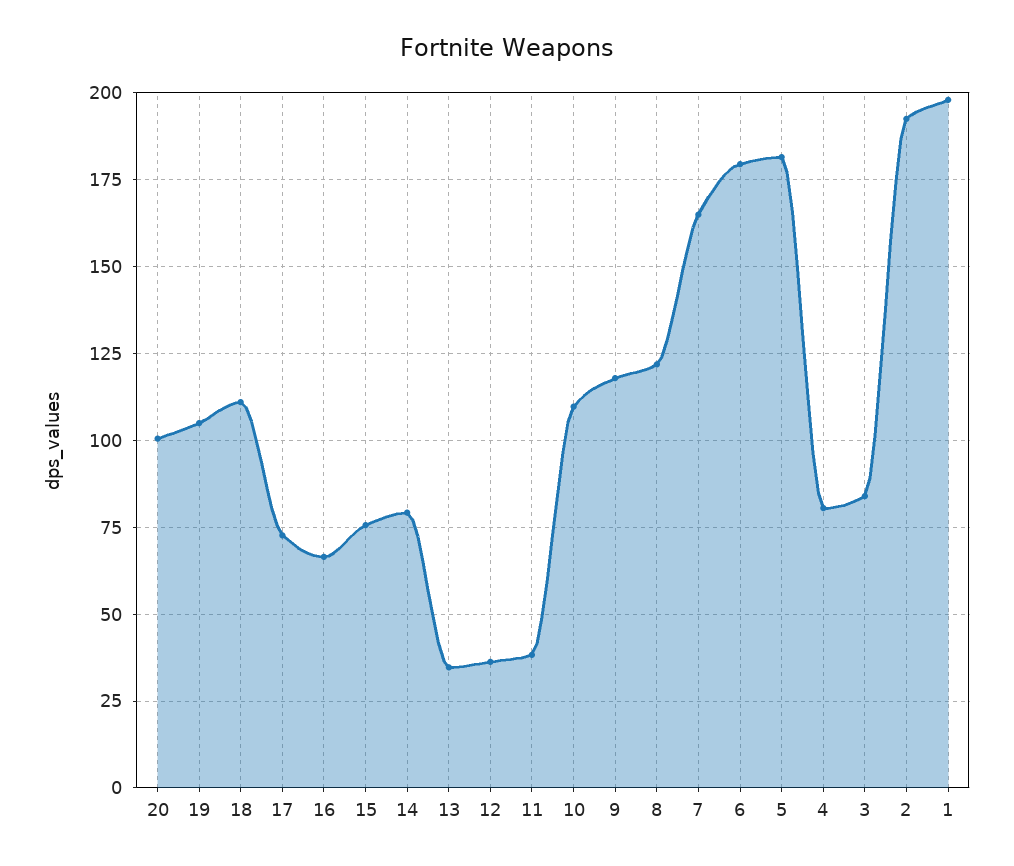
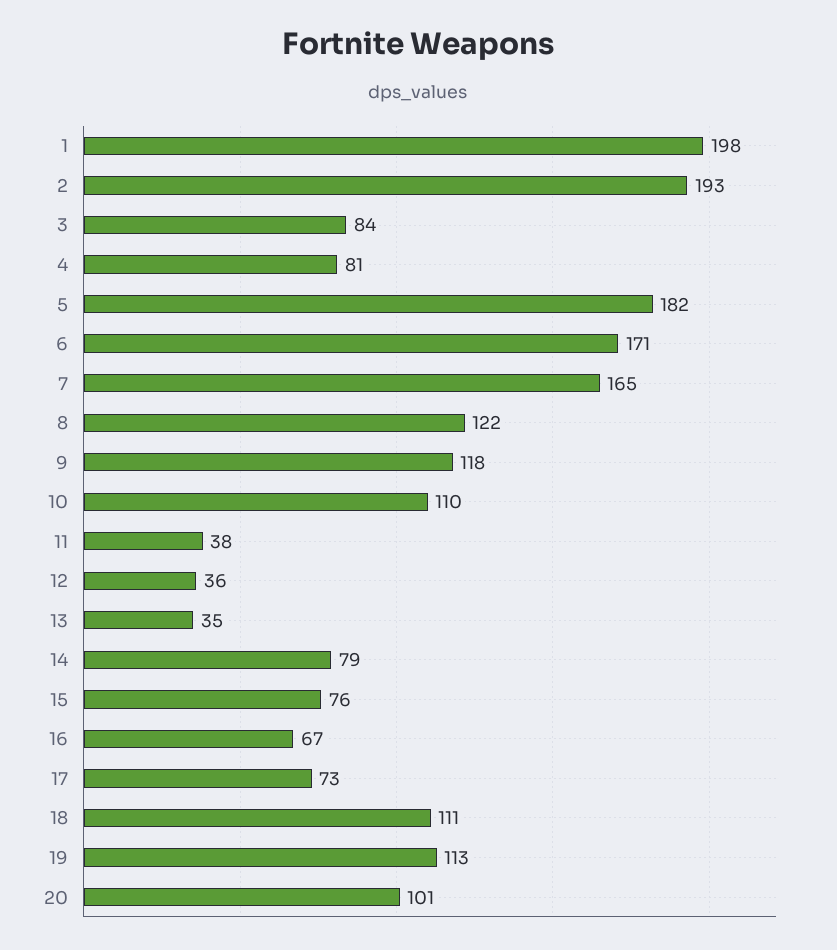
19: 105 -> 113
6: 180 -> 171

